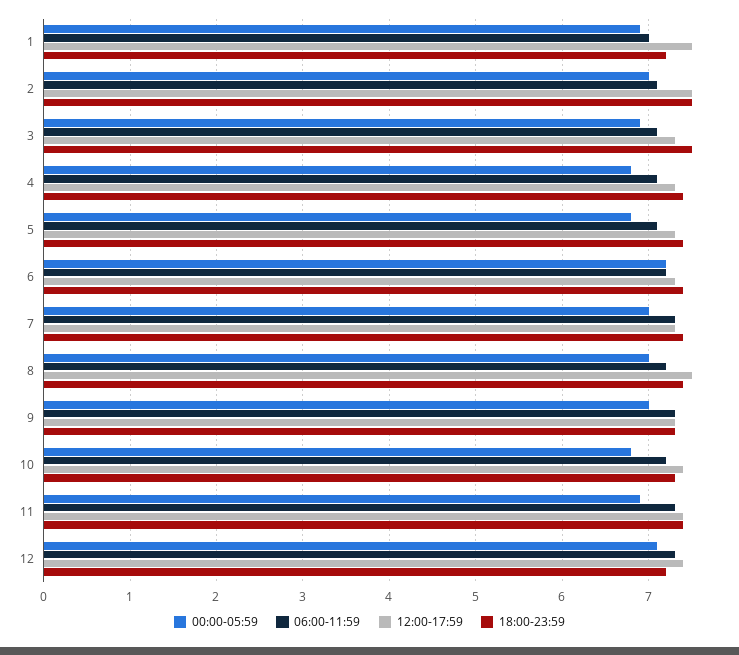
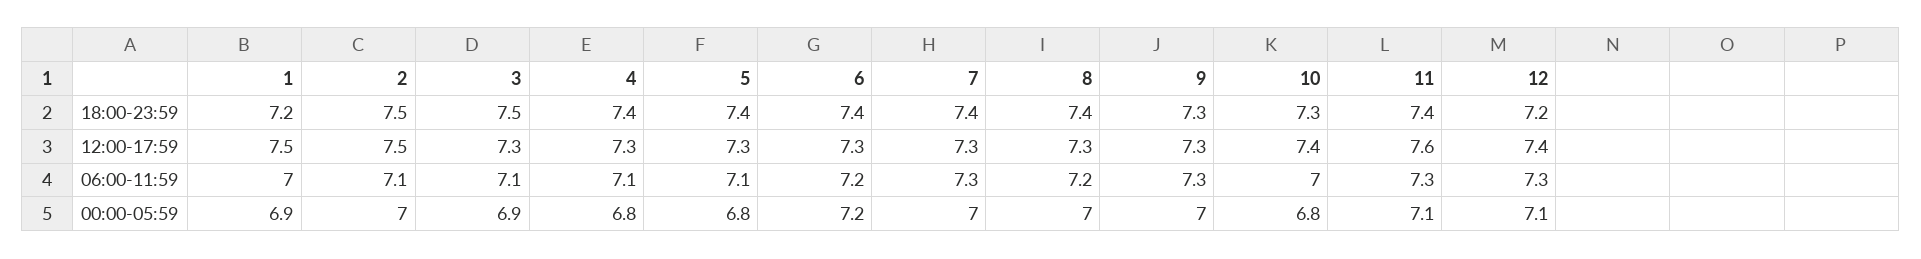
12:00-17:59, 8: 7.5 -> 7.3
06:00-11:59, 10: 7.2 -> 7
00:00-05:59, 11: 6.9 -> 7.1
12:00-17:59, 11: 7.4 -> 7.6

